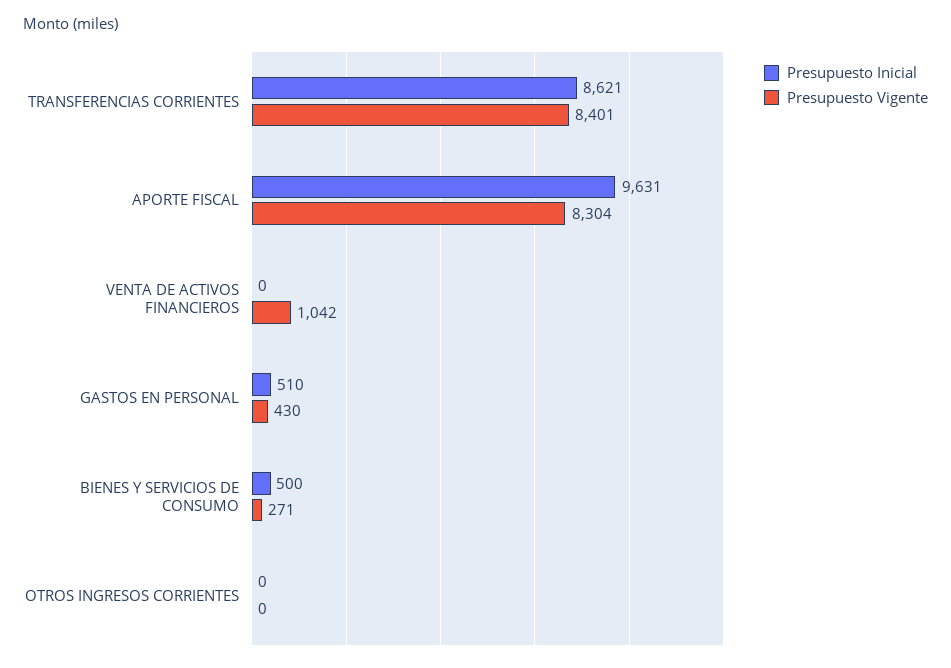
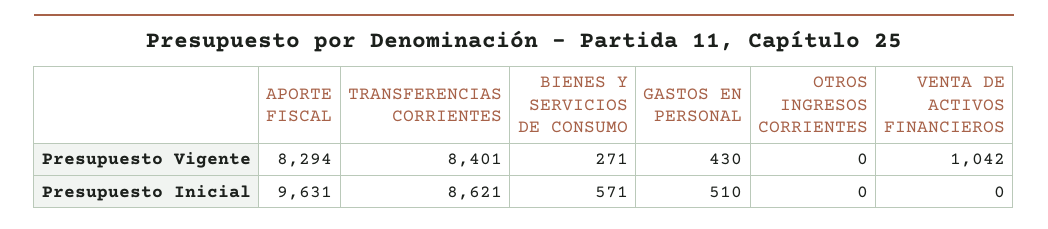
Presupuesto Vigente, APORTE FISCAL: 8304 -> 8294
Presupuesto Inicial, BIENES Y SERVICIOS DE CONSUMO: 500 -> 571

